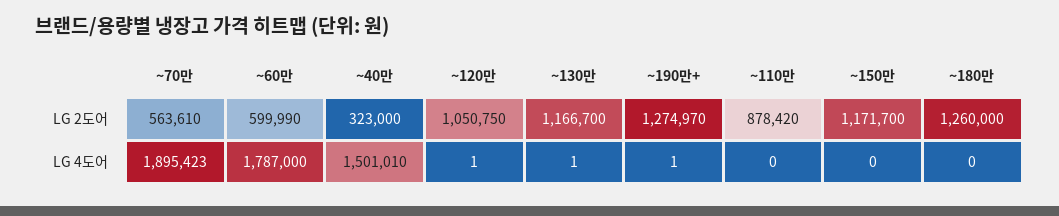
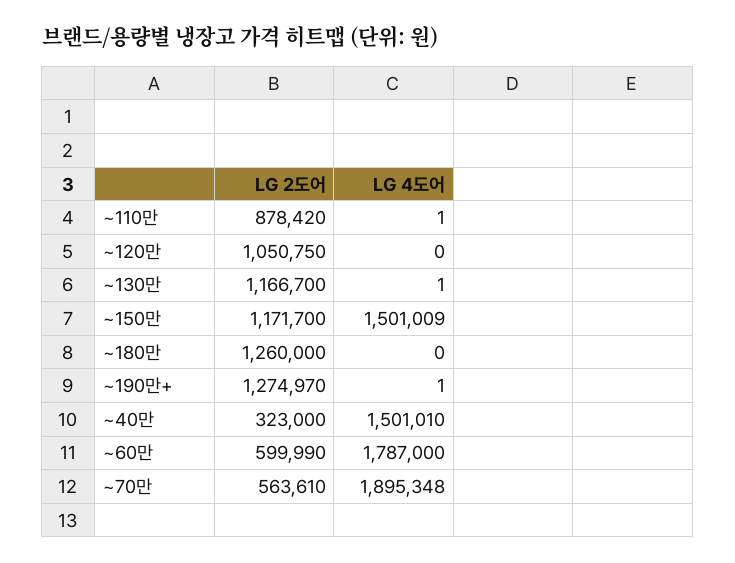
~70만, LG 4도어: 1895423 -> 1895348
~120만, LG 4도어: 1 -> 0
~110만, LG 4도어: 0 -> 1
~150만, LG 4도어: 0 -> 1501009

